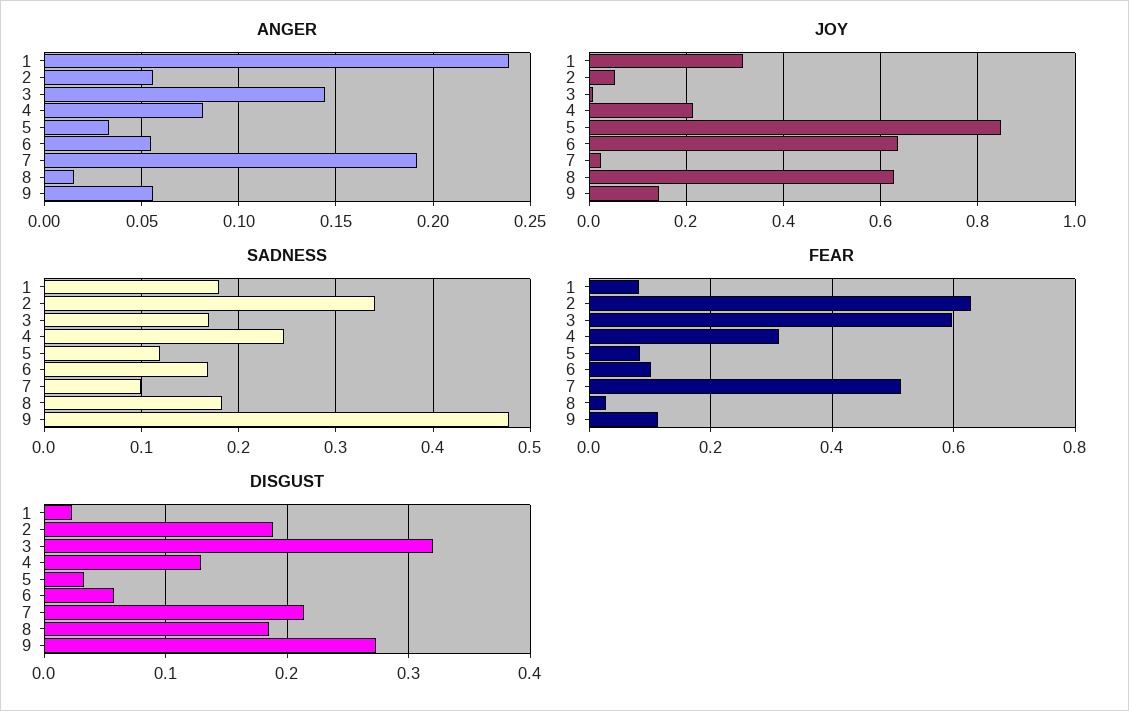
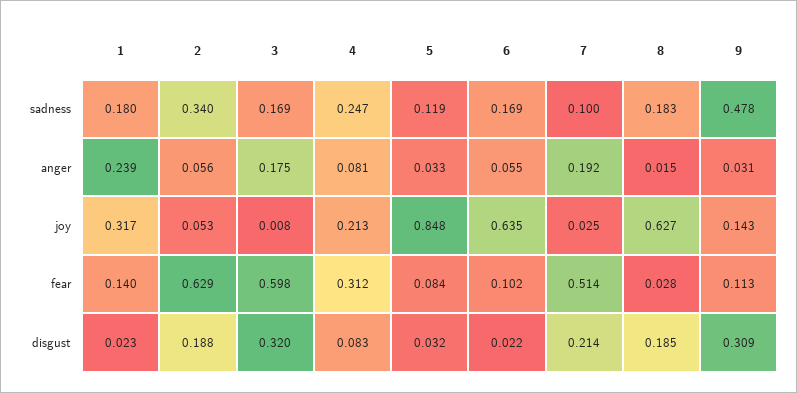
ANGER, 3: 0.145 -> 0.175
ANGER, 9: 0.055 -> 0.031
FEAR, 1: 0.08 -> 0.14
DISGUST, 4: 0.13 -> 0.083
DISGUST, 6: 0.06 -> 0.022
DISGUST, 9: 0.27 -> 0.309

